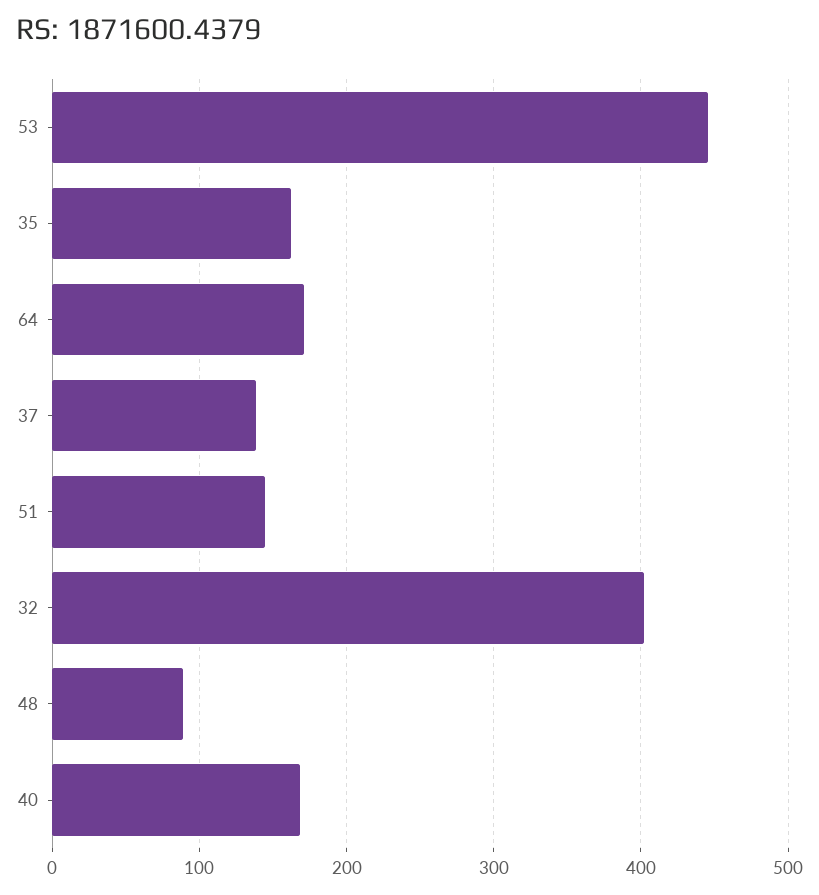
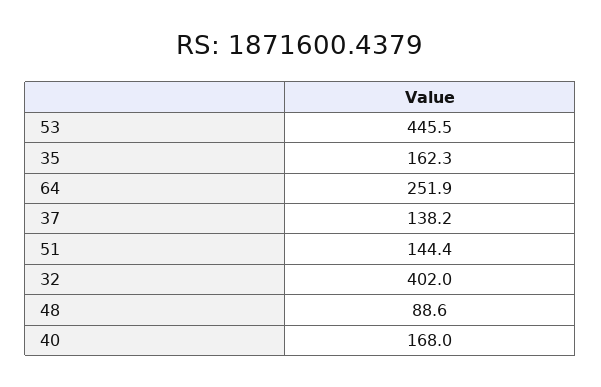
64: 170 -> 251.9

